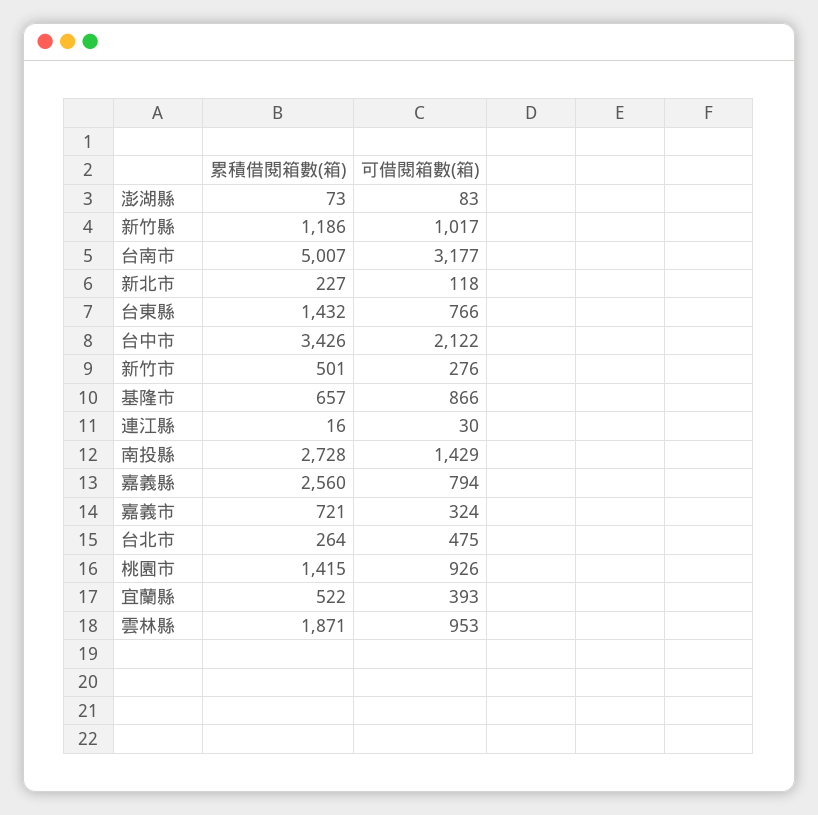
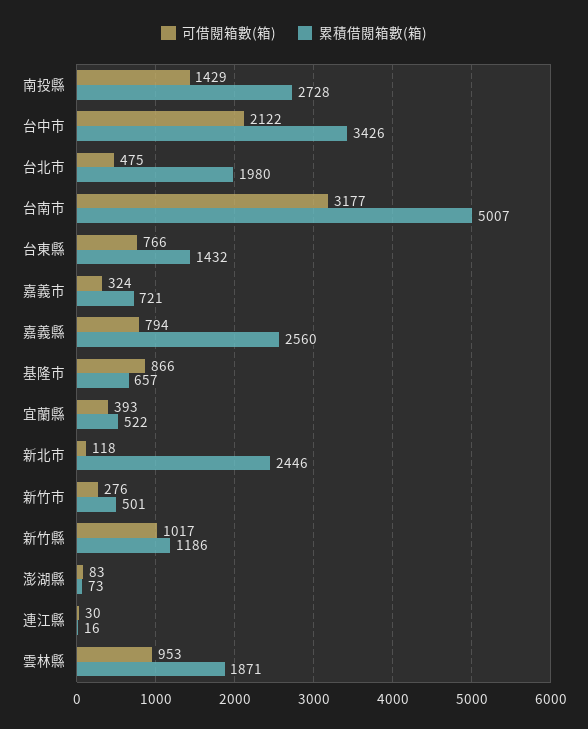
累積借閱箱數(箱), 新北市: 227 -> 2446
累積借閱箱數(箱), 台北市: 264 -> 1980
累積借閱箱數(箱), 桃園市: 1415 -> none
可借閱箱數(箱), 桃園市: 926 -> none

